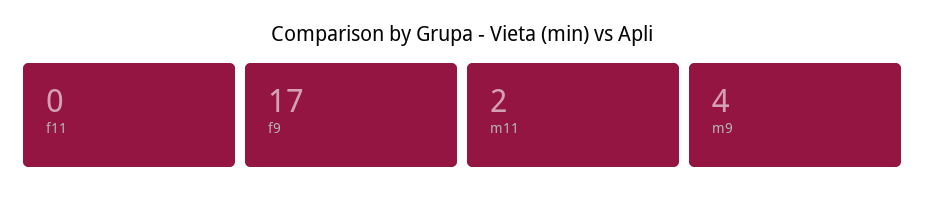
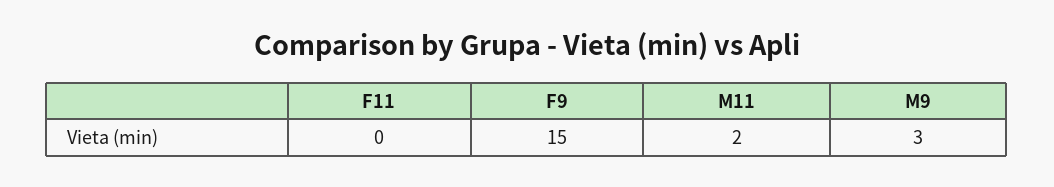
f9: 17 -> 15
m9: 4 -> 3

